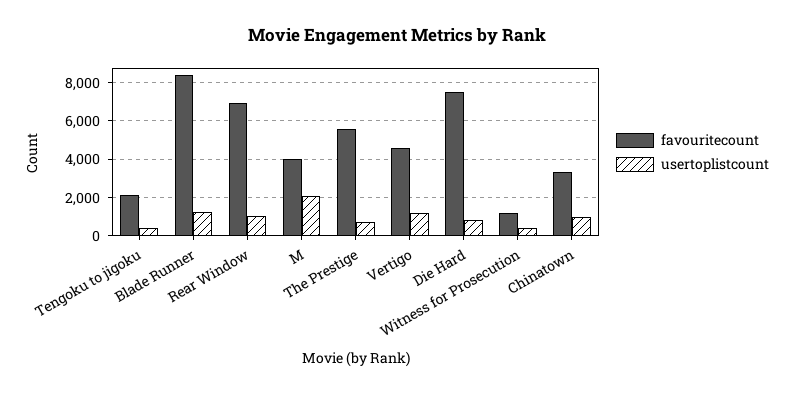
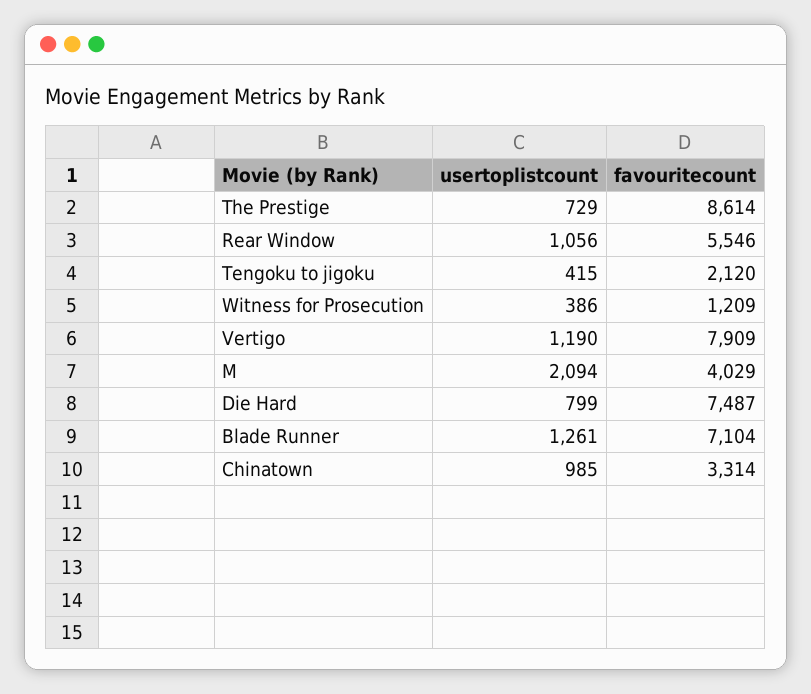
favouritecount, Blade Runner: 8500 -> 7104
favouritecount, Rear Window: 7000 -> 5546
favouritecount, The Prestige: 5500 -> 8614
favouritecount, Vertigo: 4500 -> 7909

